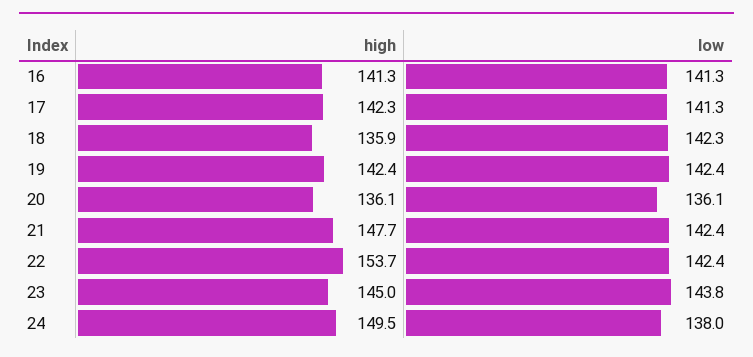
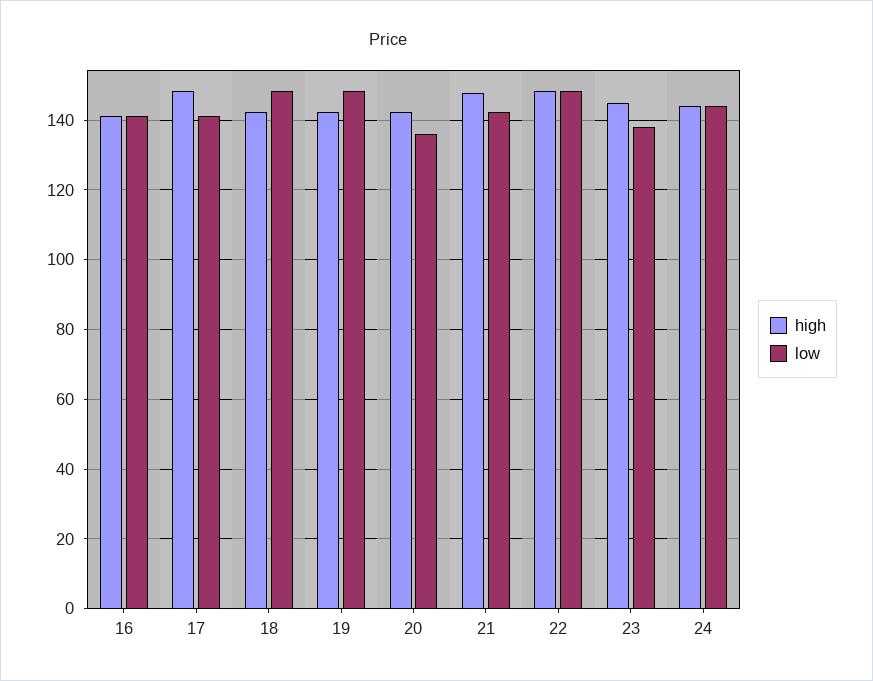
high, 17: 142.3 -> 148
high, 18: 135.9 -> 142
low, 18: 142.3 -> 148
low, 19: 142.4 -> 148
high, 20: 136.1 -> 142
high, 22: 153.7 -> 148
low, 22: 142.4 -> 148
low, 23: 143.8 -> 138
high, 24: 149.5 -> 144
low, 24: 138 -> 144

